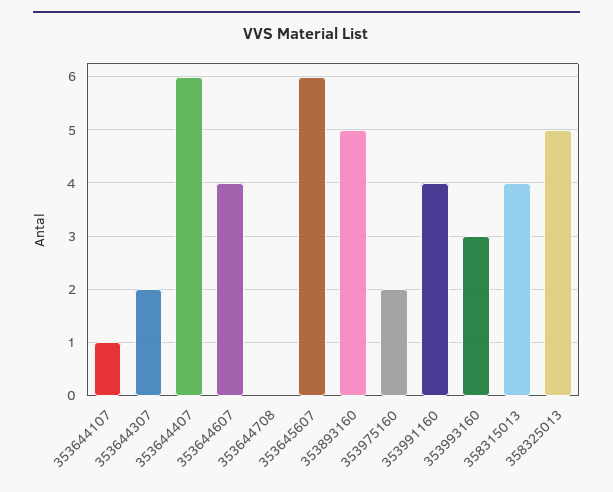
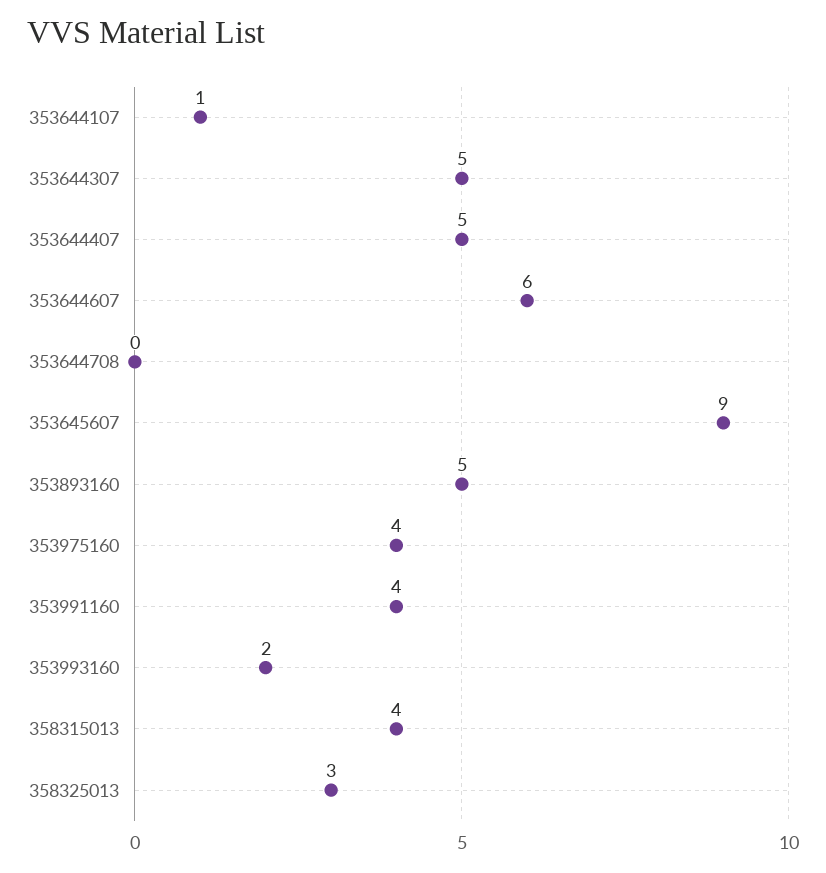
353644307: 2 -> 5
353644407: 6 -> 5
353644607: 4 -> 6
353645607: 6 -> 9
353975160: 2 -> 4
353993160: 3 -> 2
358325013: 5 -> 3

